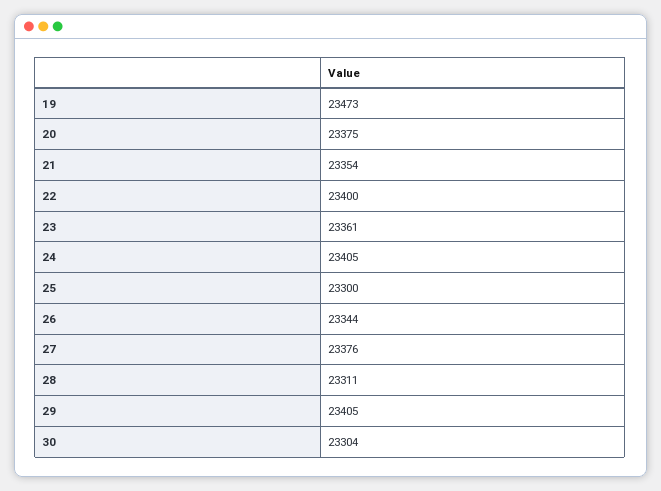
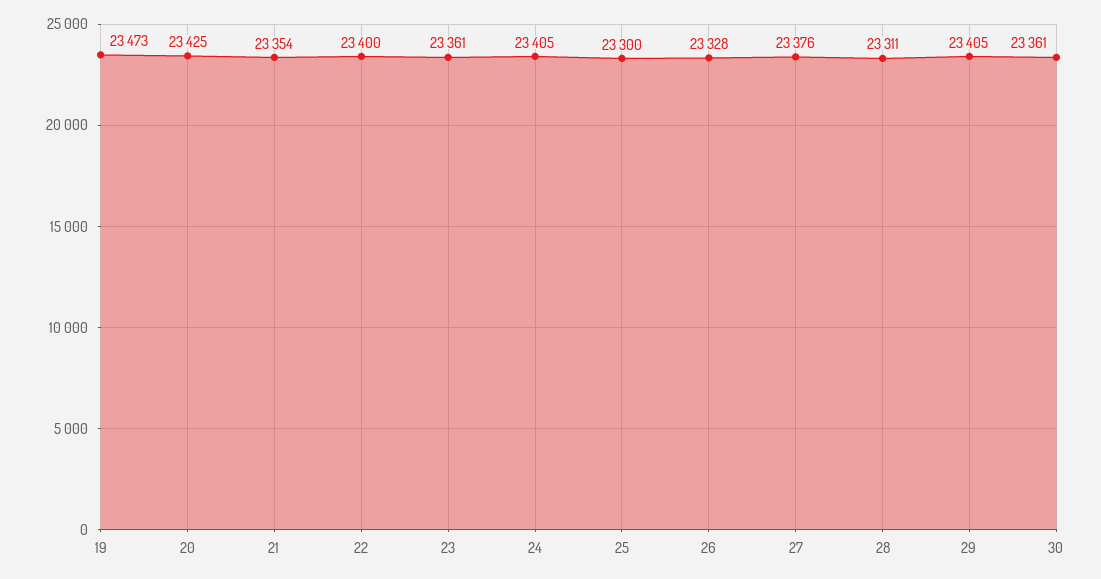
20: 23375 -> 23425
26: 23344 -> 23328
30: 23304 -> 23361

